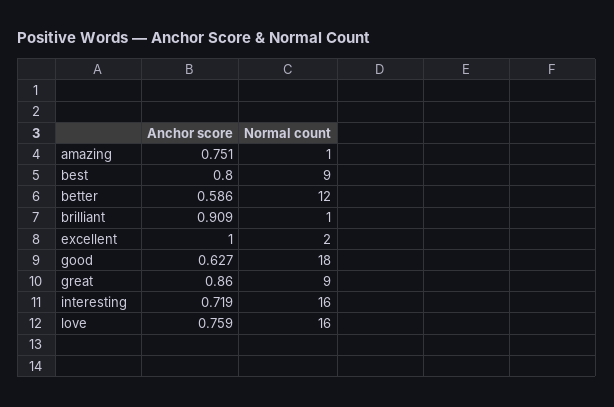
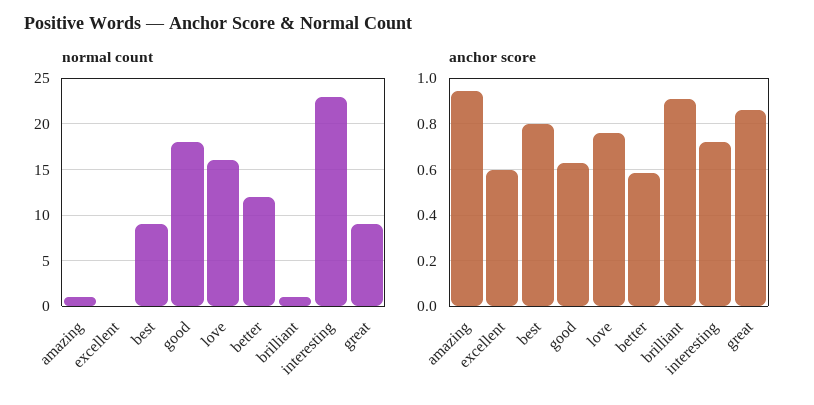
Anchor score, amazing: 0.751 -> 0.95
Anchor score, excellent: 1 -> 0.6
Normal count, excellent: 2 -> 0
Normal count, interesting: 16 -> 23

